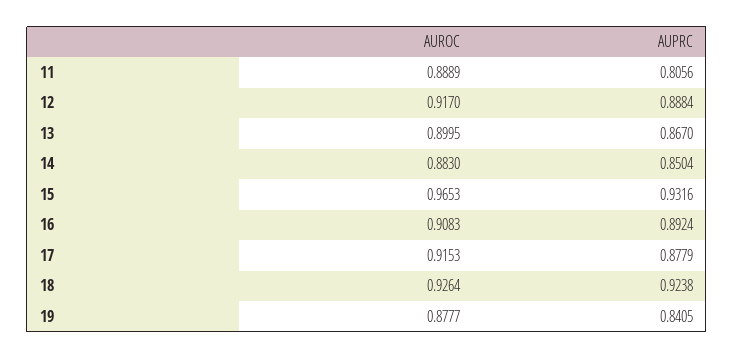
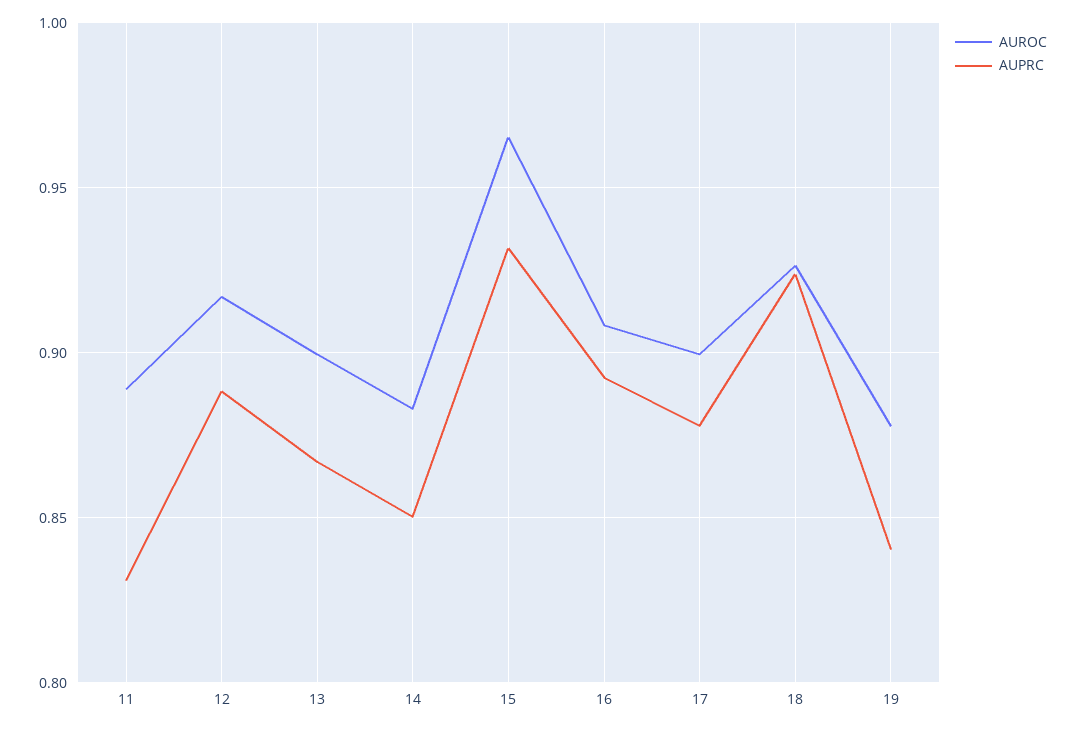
AUPRC, 11: 0.8056 -> 0.83
AUROC, 17: 0.9153 -> 0.9

